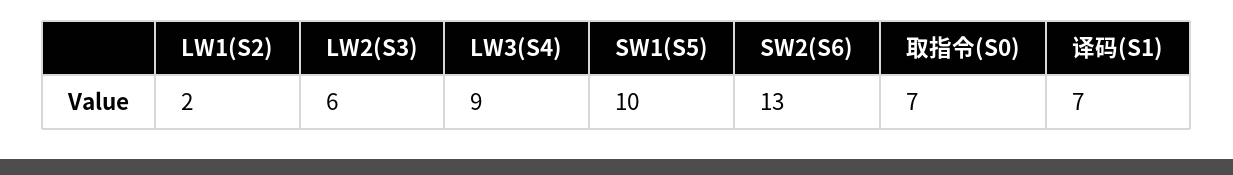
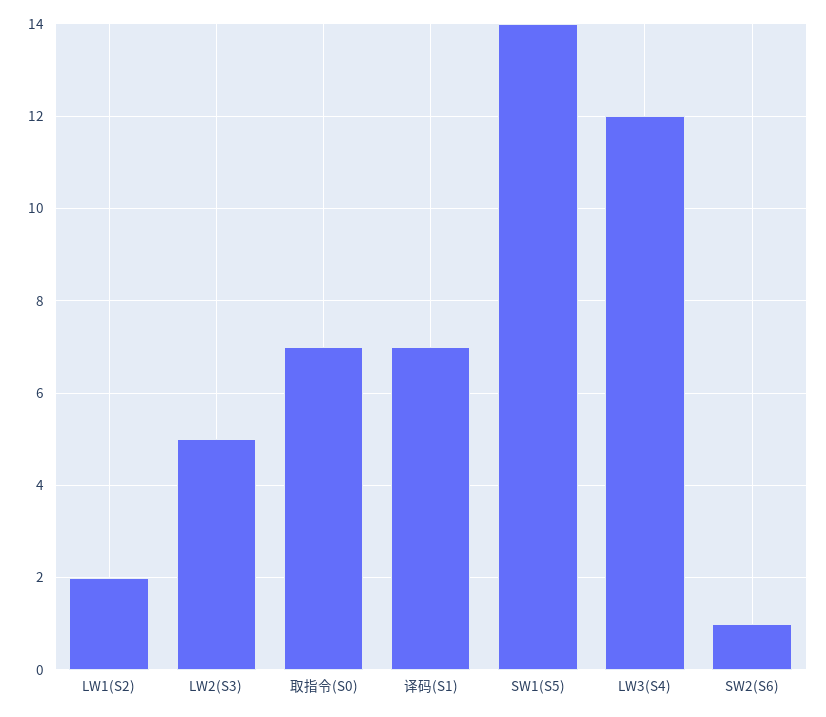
LW2(S3): 6 -> 5
LW3(S4): 9 -> 12
SW1(S5): 10 -> 14
SW2(S6): 13 -> 1

